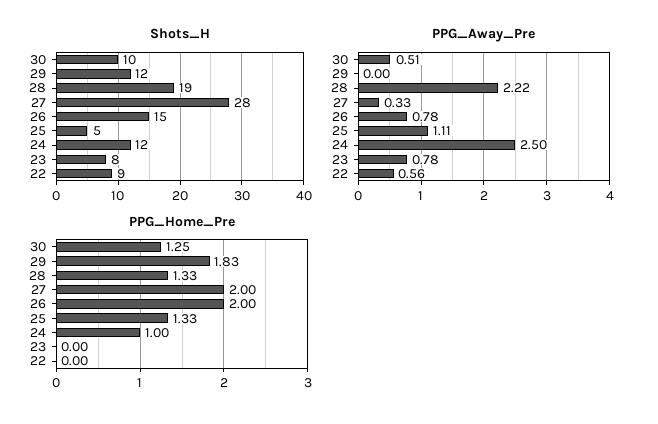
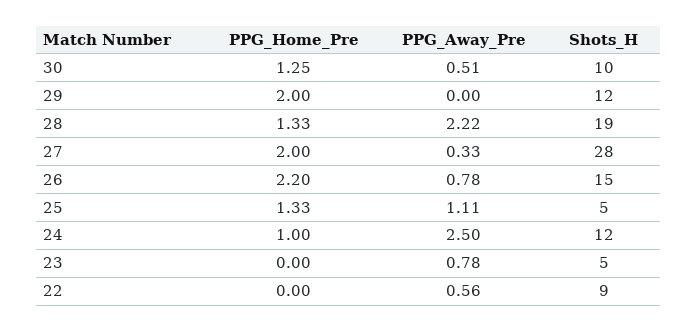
Shots_H, 23: 8 -> 5
PPG_Home_Pre, 29: 1.83 -> 2
PPG_Home_Pre, 26: 2 -> 2.2

